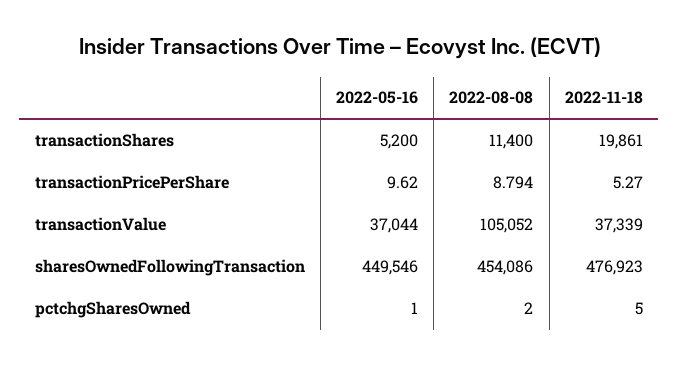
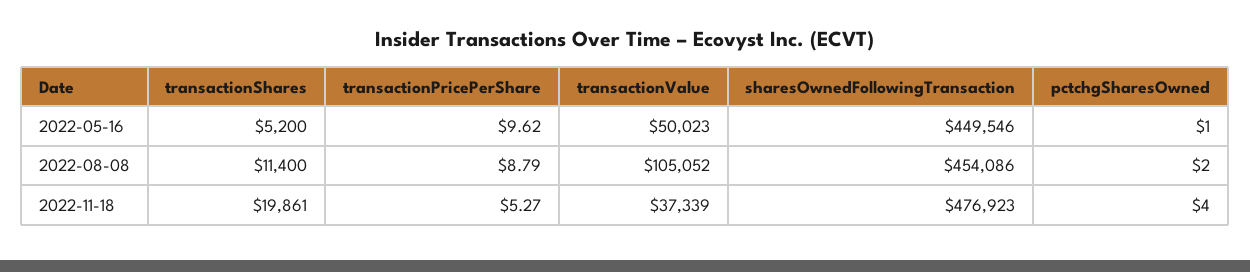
2022-05-16, transactionValue: 37044 -> 50023
2022-11-18, pctchgSharesOwned: 5 -> 4

